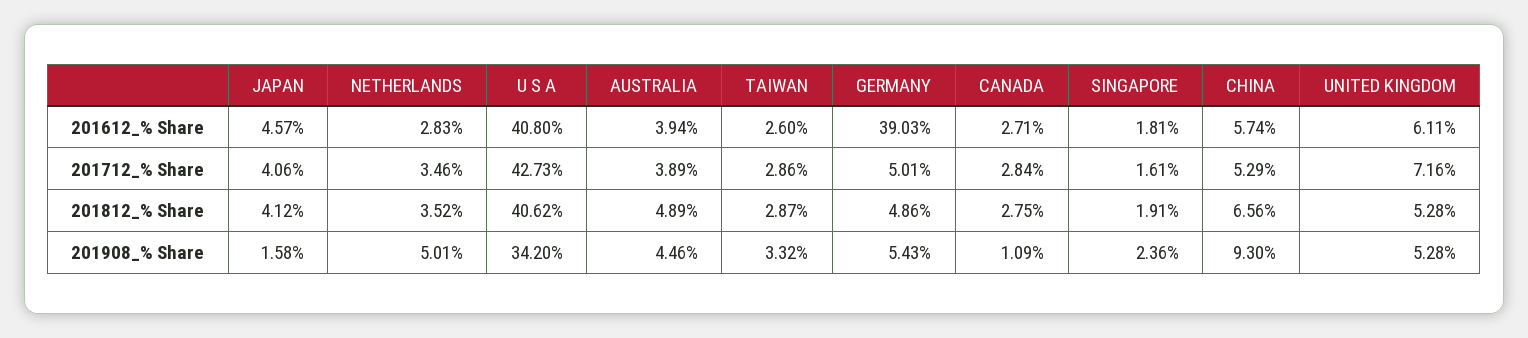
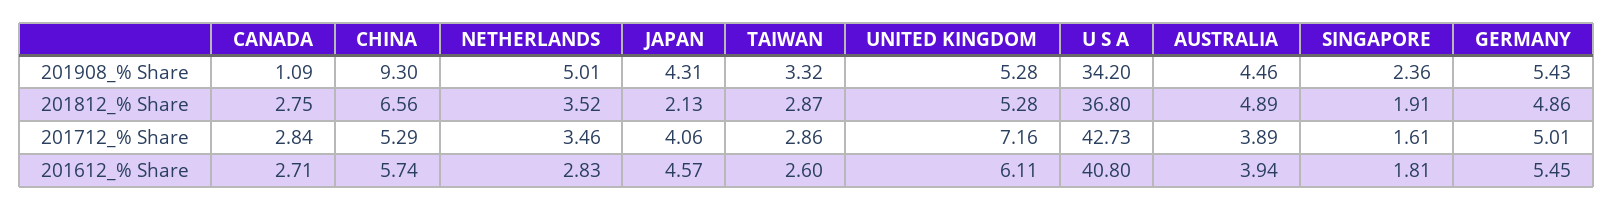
GERMANY, 201612_% Share: 39.03 -> 5.45
JAPAN, 201812_% Share: 4.12 -> 2.13
U S A, 201812_% Share: 40.62 -> 36.8
JAPAN, 201908_% Share: 1.58 -> 4.31

